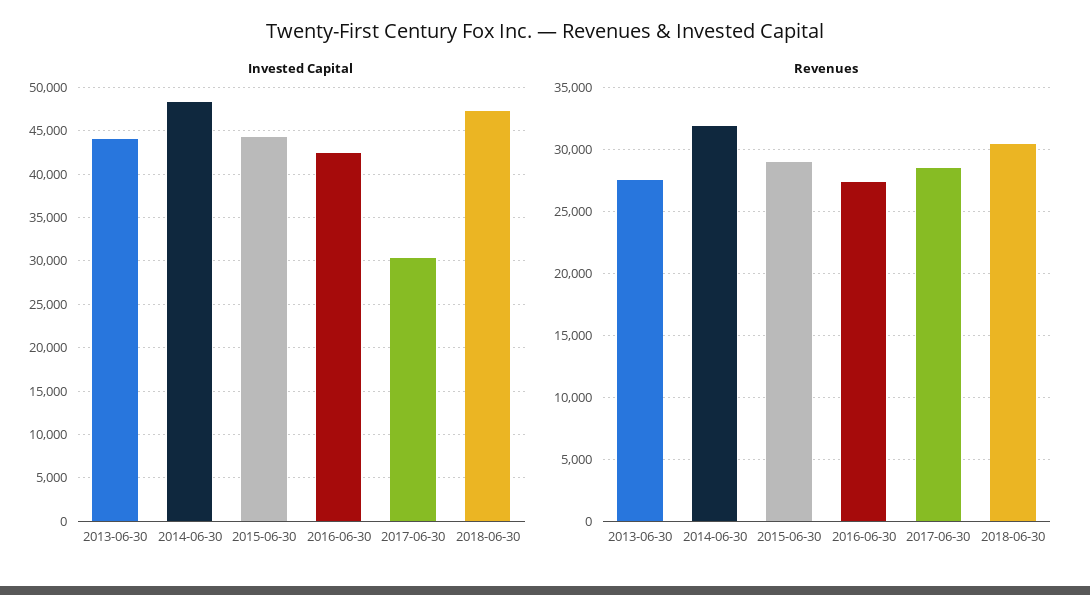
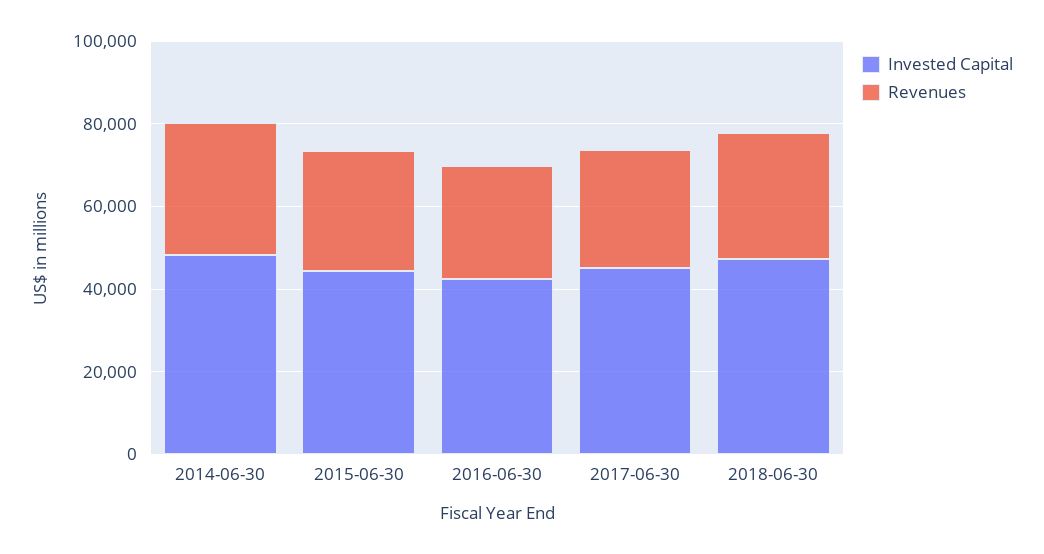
Invested Capital, 2013-06-30: 44000 -> none
Invested Capital, 2017-06-30: 30000 -> 45000
Revenues, 2013-06-30: 27500 -> none

